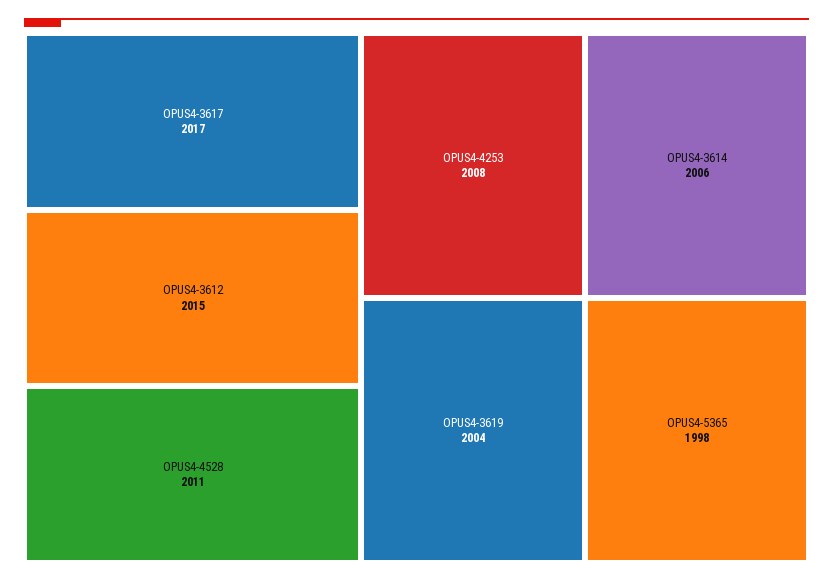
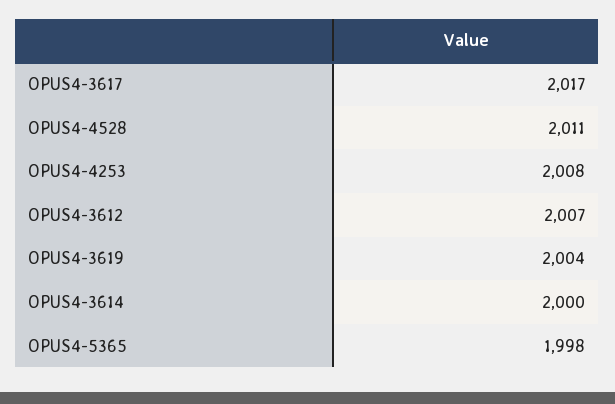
OPUS4-3612: 2015 -> 2007
OPUS4-3614: 2006 -> 2000

